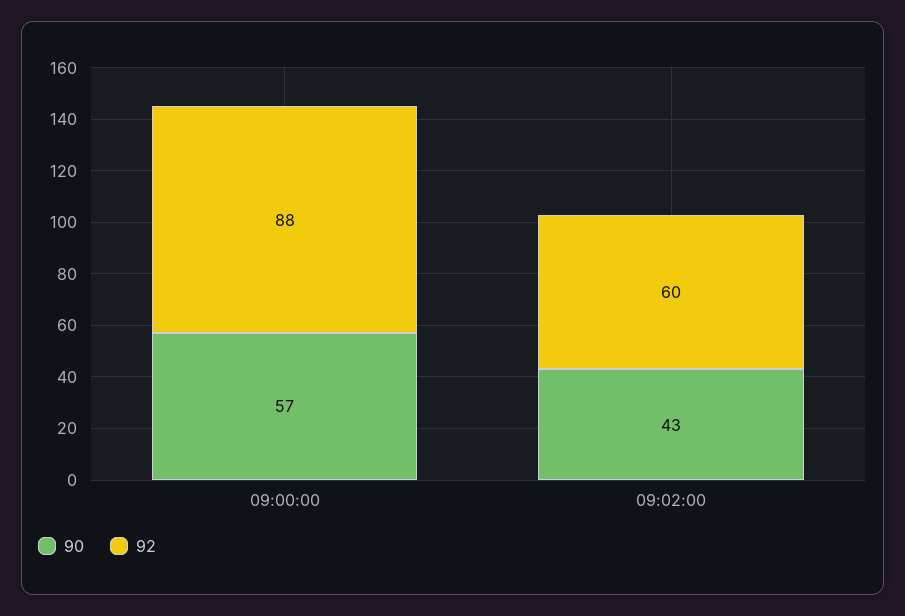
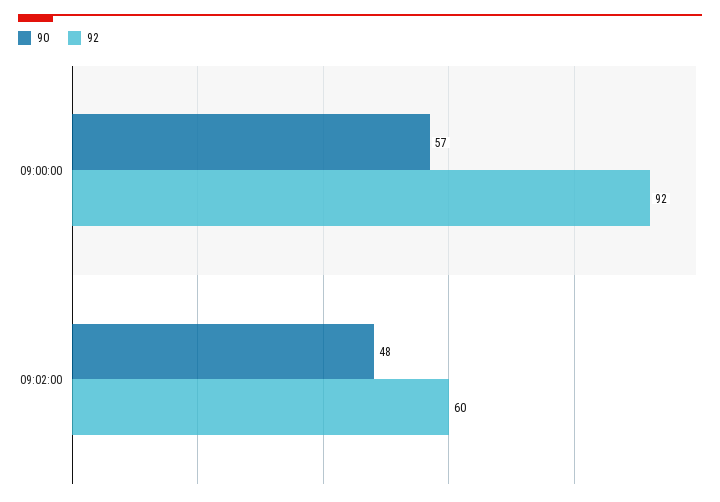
92, 09:00:00: 88 -> 92
90, 09:02:00: 43 -> 48

